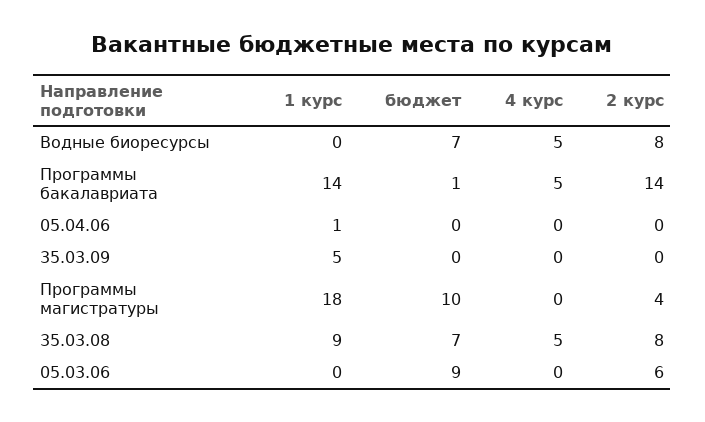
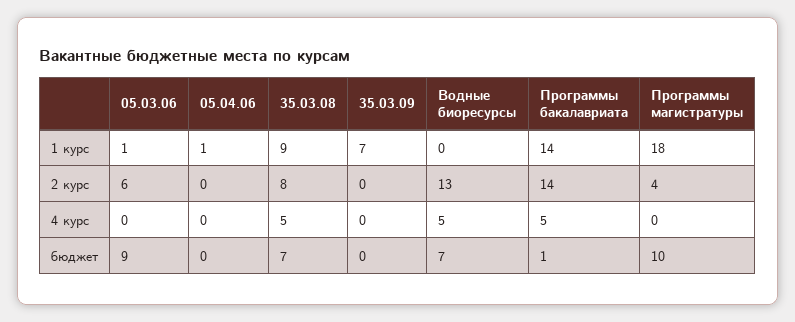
2 курс, Водные биоресурсы: 8 -> 13
1 курс, 35.03.09: 5 -> 7
1 курс, 05.03.06: 0 -> 1

